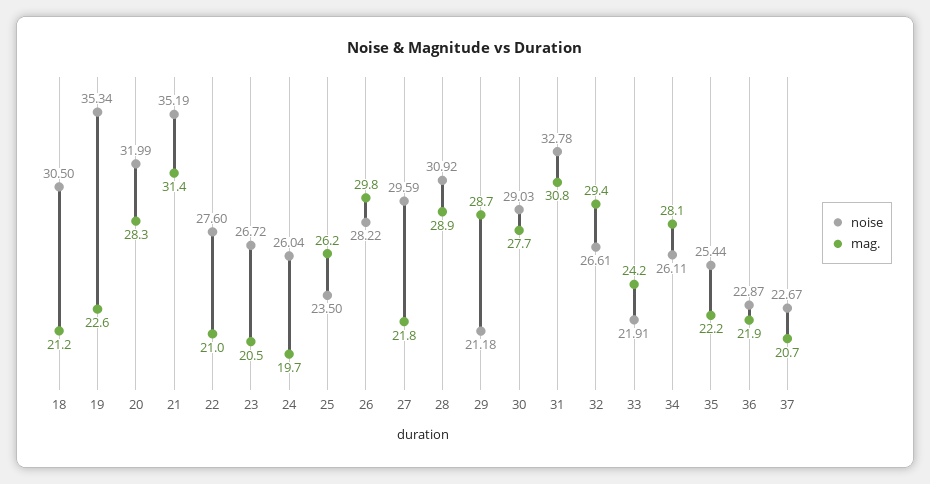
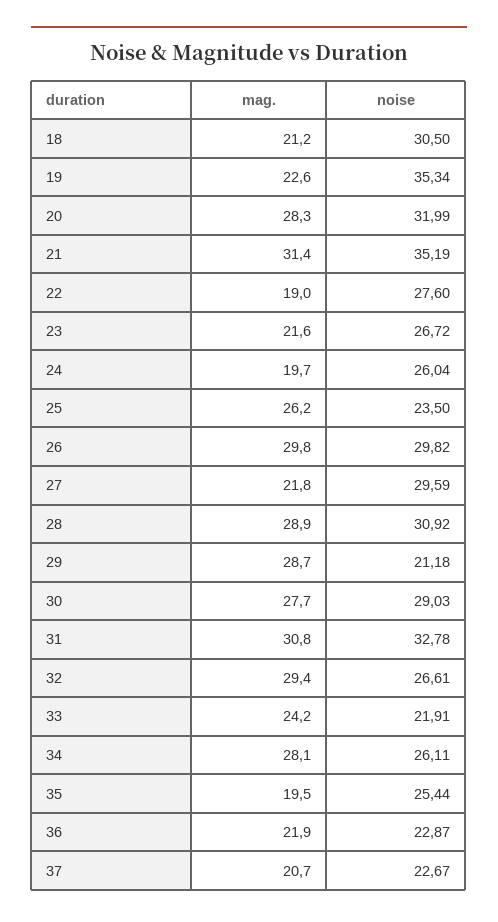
mag., 22: 21 -> 19
mag., 23: 20.5 -> 21.6
noise, 26: 28.22 -> 29.82
mag., 35: 22.2 -> 19.5

